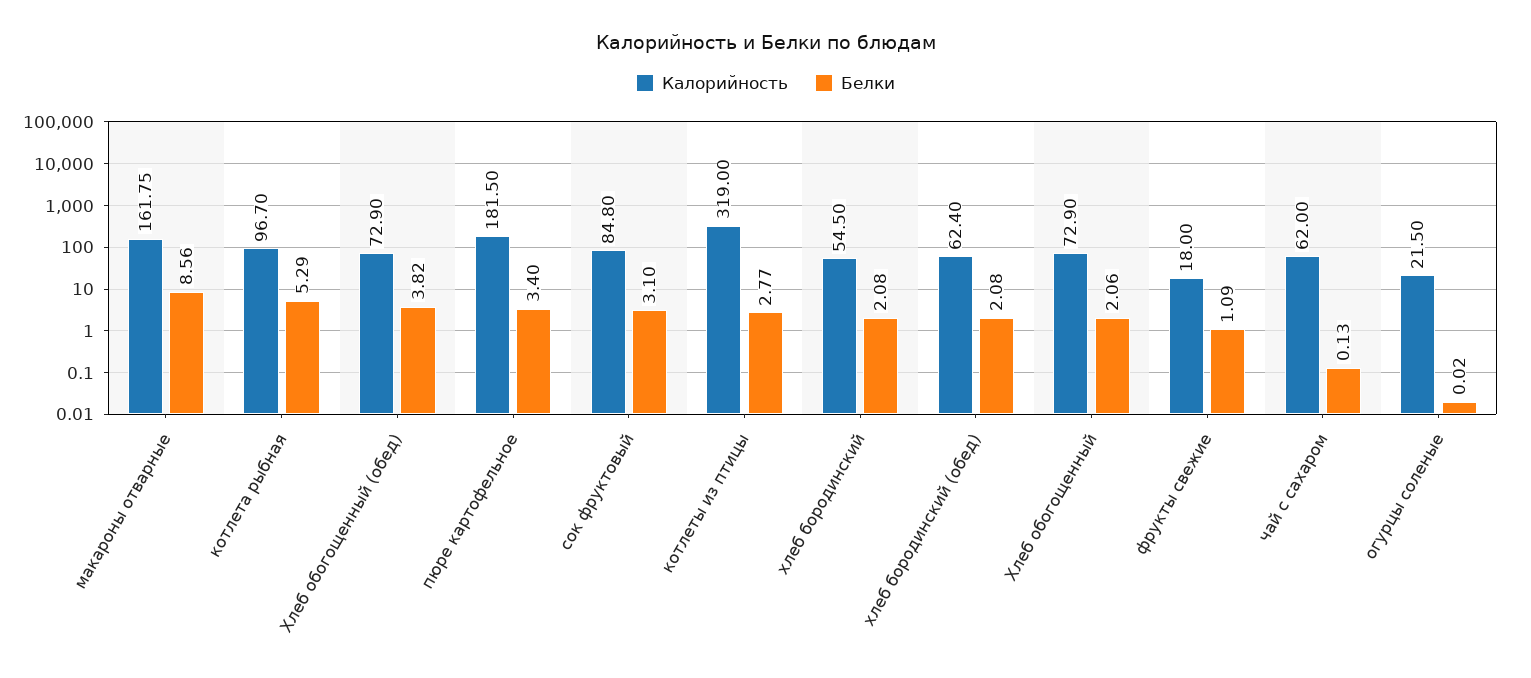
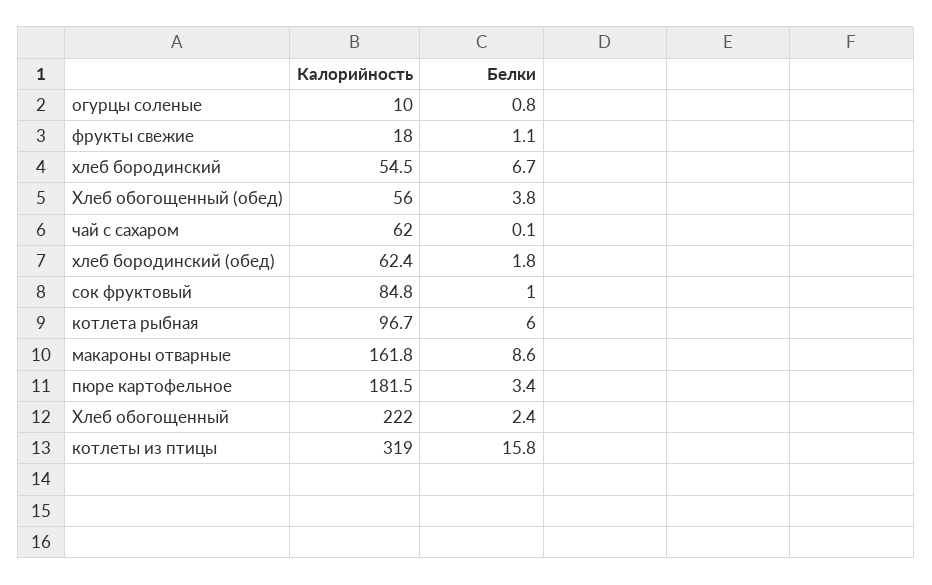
Белки, котлета рыбная: 5.29 -> 6
Калорийность, Хлеб обогощенный (обед): 72.9 -> 56
Белки, сок фруктовый: 3.1 -> 1
Белки, котлеты из птицы: 2.77 -> 15.8
Белки, хлеб бородинский: 2.08 -> 6.7
Белки, хлеб бородинский (обед): 2.08 -> 1.8
Калорийность, Хлеб обогощенный: 72.9 -> 222
Белки, Хлеб обогощенный: 2.06 -> 2.4
Калорийность, огурцы соленые: 21.5 -> 10
Белки, огурцы соленые: 0.02 -> 0.8

